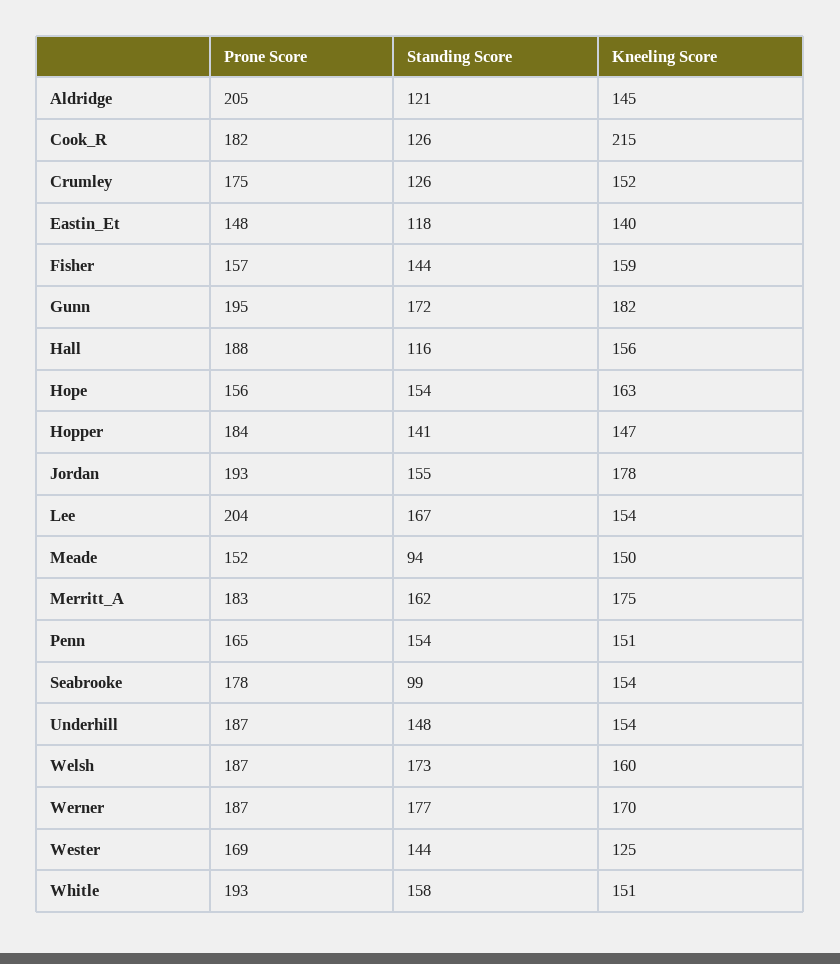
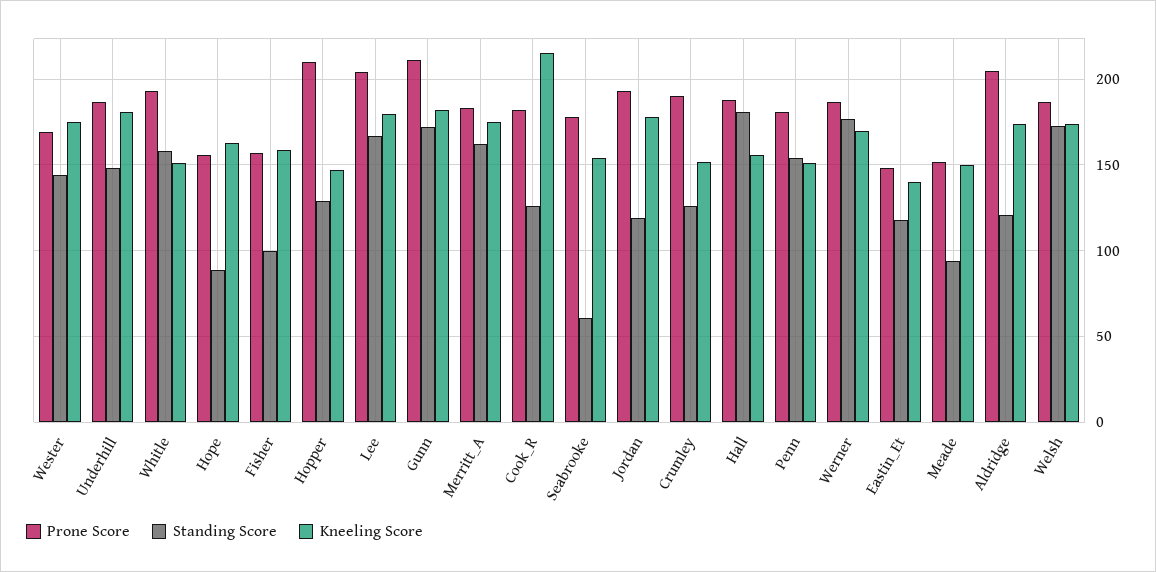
Kneeling Score, Aldridge: 145 -> 175
Prone Score, Crumley: 175 -> 190
Standing Score, Fisher: 144 -> 100
Prone Score, Gunn: 195 -> 210
Standing Score, Hall: 116 -> 180
Standing Score, Hope: 154 -> 90
Prone Score, Hopper: 184 -> 210
Standing Score, Hopper: 141 -> 130
Standing Score, Jordan: 155 -> 120
Kneeling Score, Lee: 154 -> 180
Prone Score, Penn: 165 -> 180
Standing Score, Seabrooke: 99 -> 60
Kneeling Score, Underhill: 154 -> 180
Kneeling Score, Welsh: 160 -> 175
Kneeling Score, Wester: 125 -> 175

